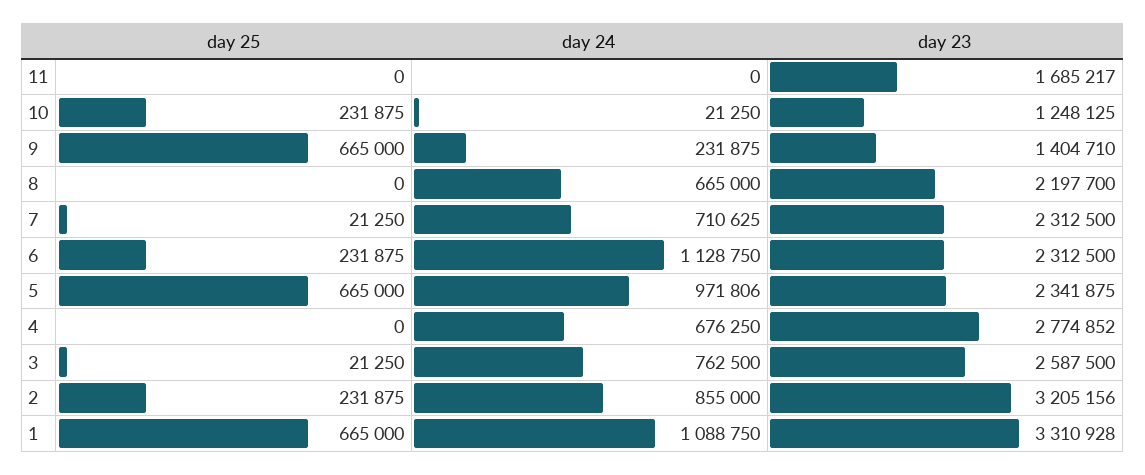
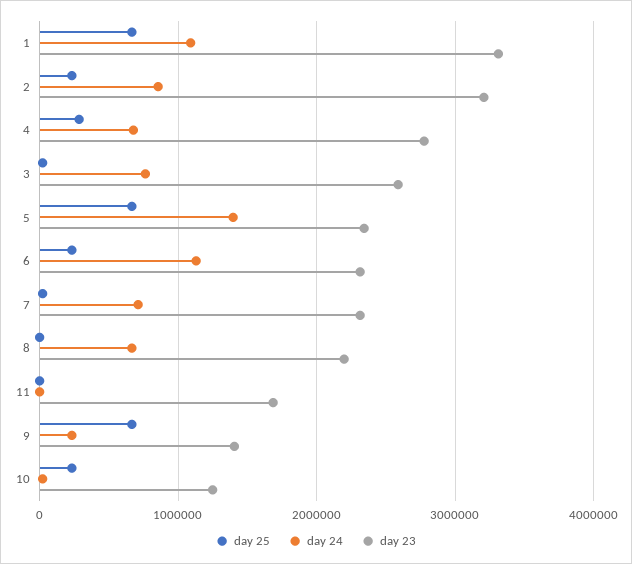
day 24, 5: 971806 -> 1400000
day 25, 4: 0 -> 300000

